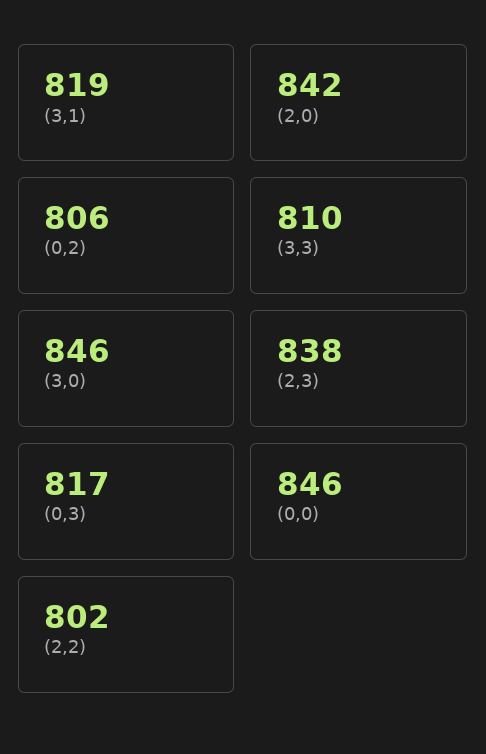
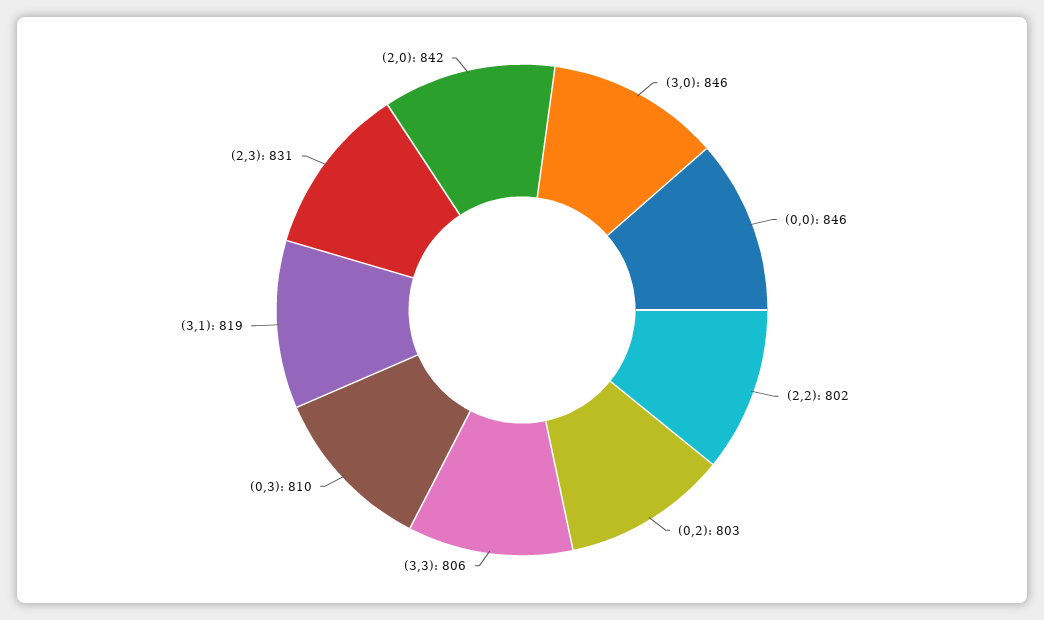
(0,2): 806 -> 803
(3,3): 810 -> 806
(2,3): 838 -> 831
(0,3): 817 -> 810

